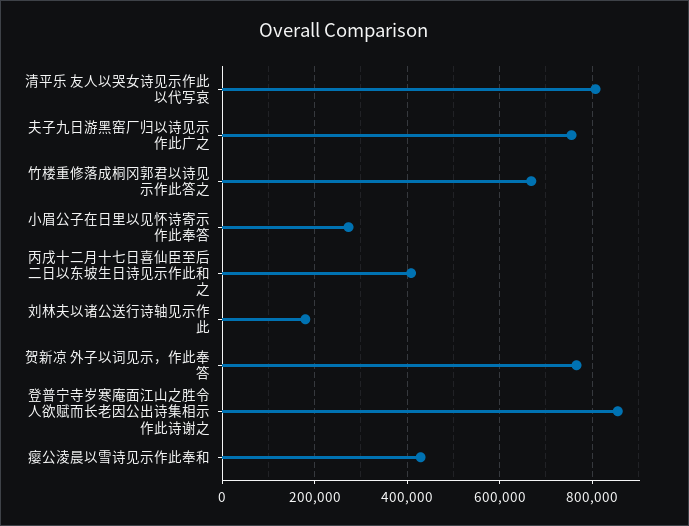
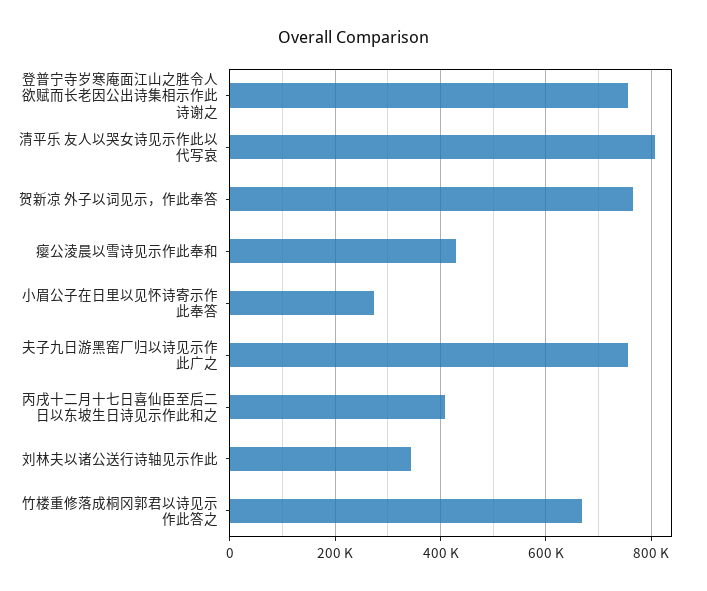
刘林夫以诸公送行诗轴见示作此: 180000 -> 340000
登普宁寺岁寒庵面江山之胜令人欲赋而长老因公出诗集相示作此诗谢之: 860000 -> 760000

